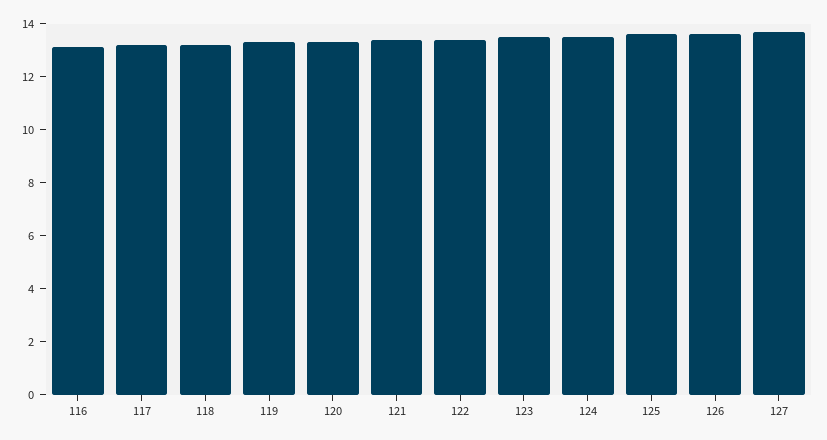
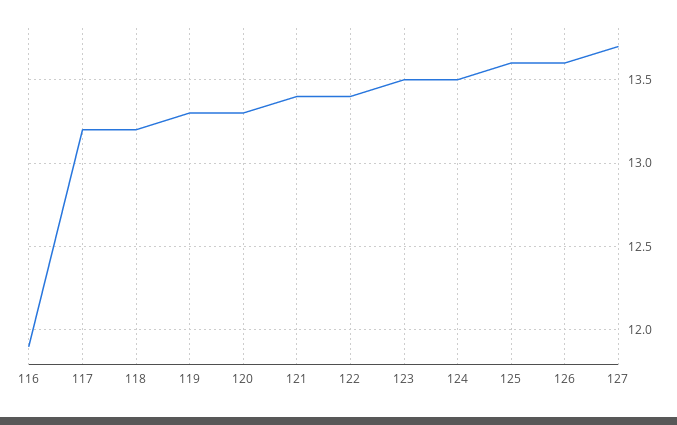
116: 13 -> 11.9

